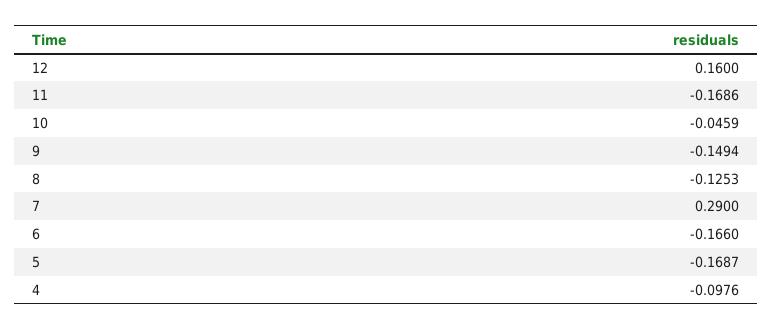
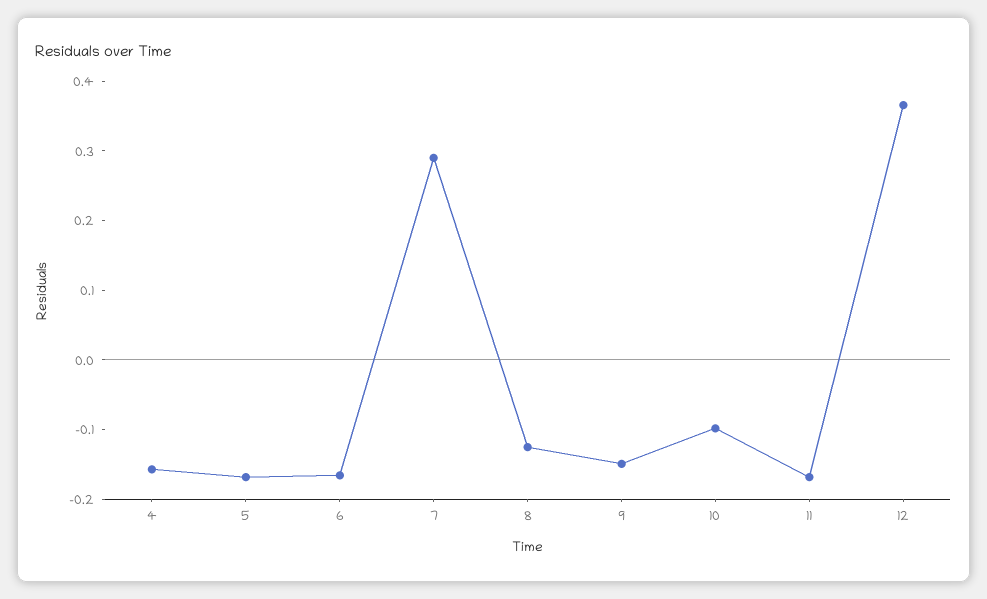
12: 0.16 -> 0.36
10: -0.0459 -> -0.1
4: -0.0976 -> -0.16

